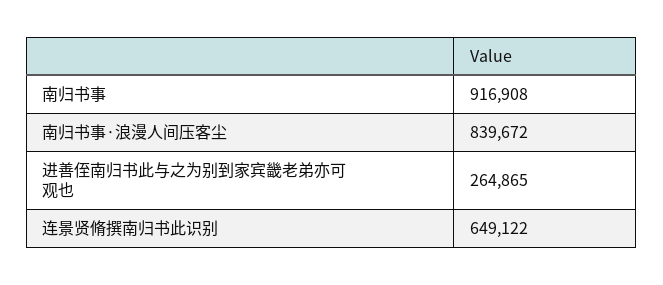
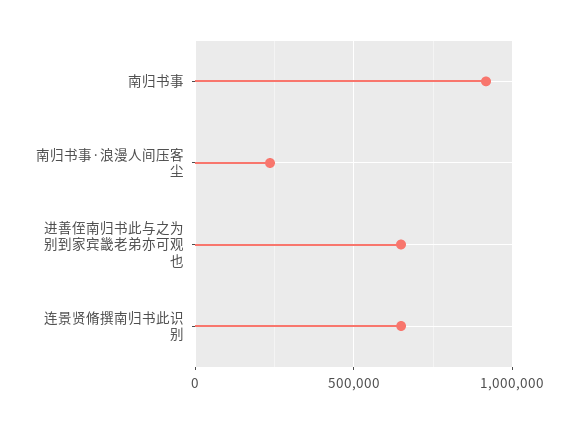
南归书事·浪漫人间压客尘: 839672 -> 250000
进善侄南归书此与之为别到家宾畿老弟亦可观也: 264865 -> 650000

